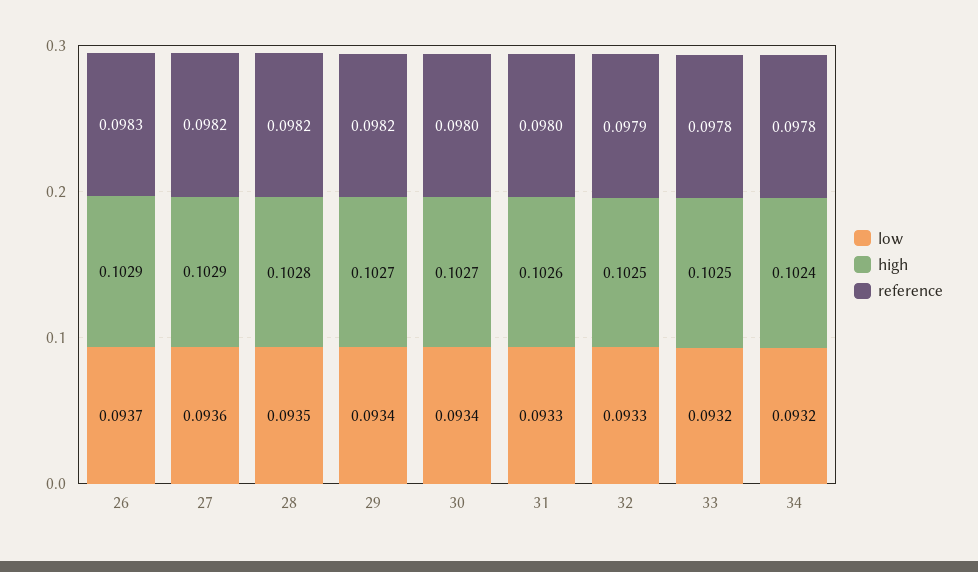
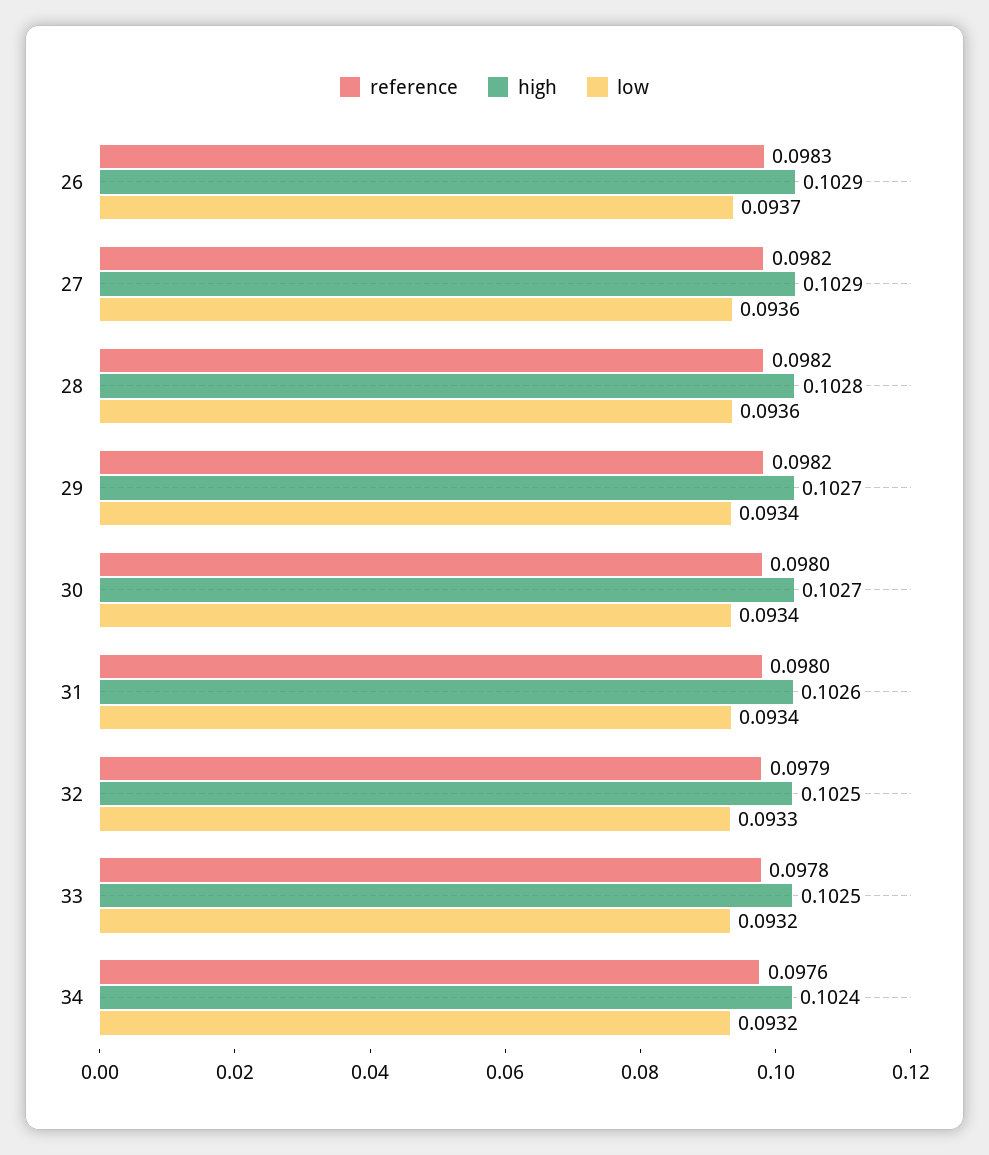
low, 28: 0.0935 -> 0.0936
low, 31: 0.0933 -> 0.0934
reference, 34: 0.0978 -> 0.0976

